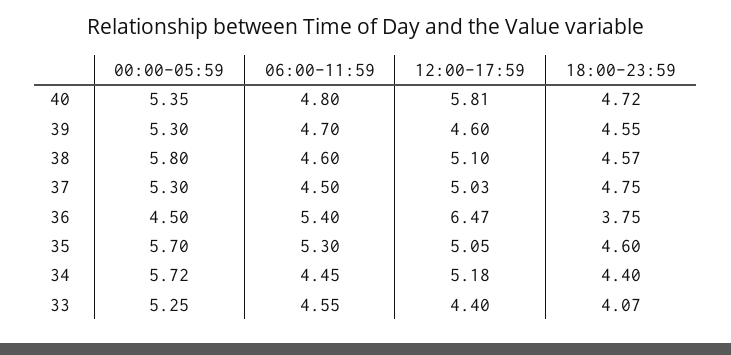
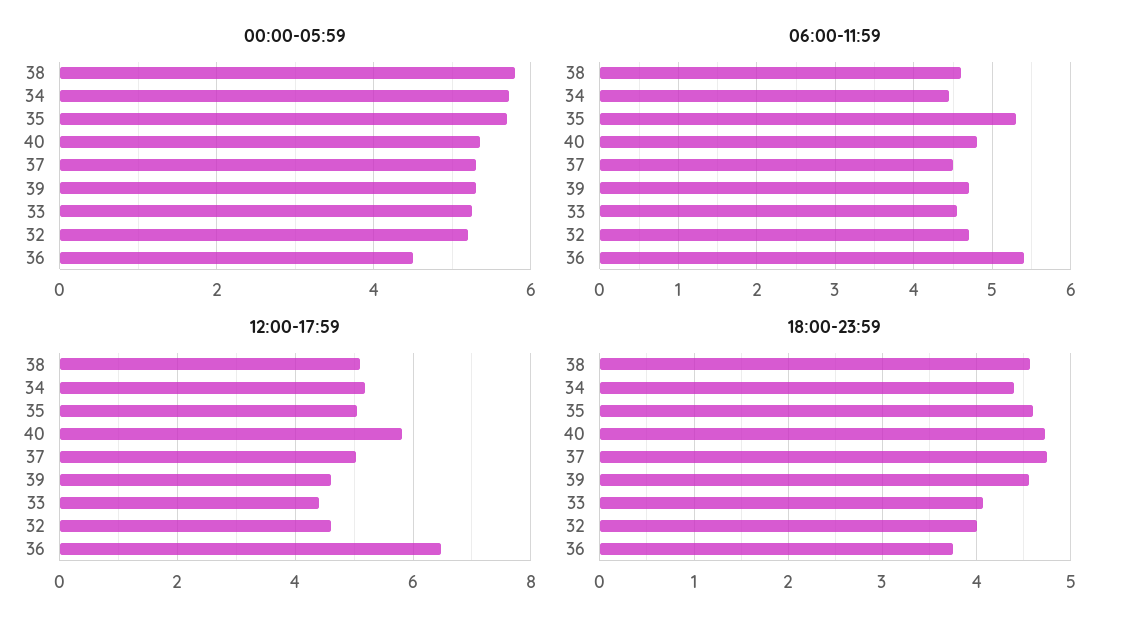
00:00-05:59, 32: none -> 5.2
06:00-11:59, 32: none -> 4.7
12:00-17:59, 32: none -> 4.6
18:00-23:59, 32: none -> 4

